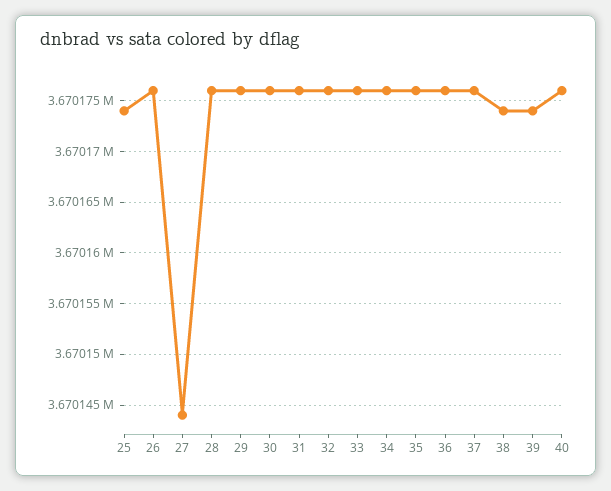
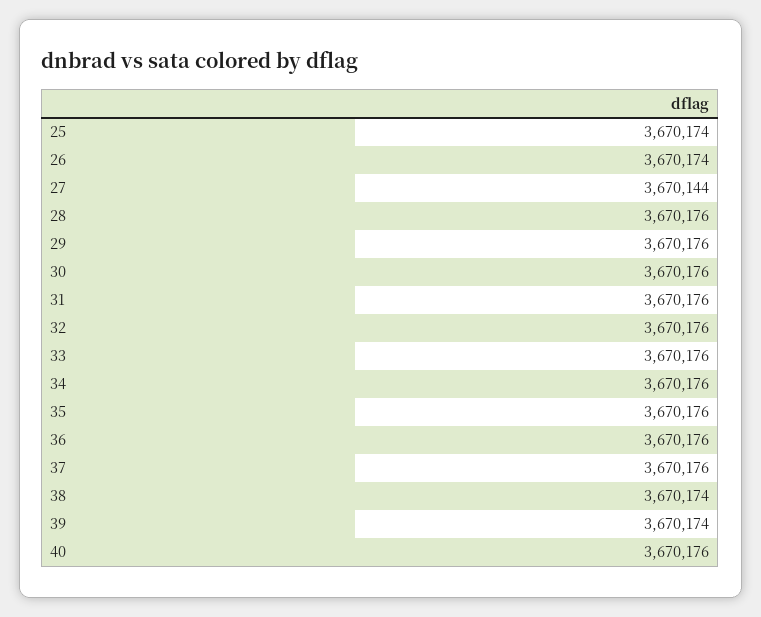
26: 3670176 -> 3670174

